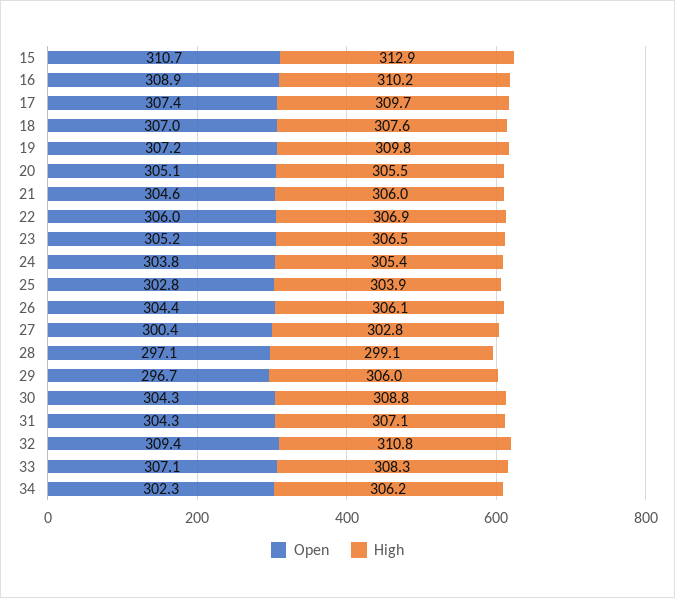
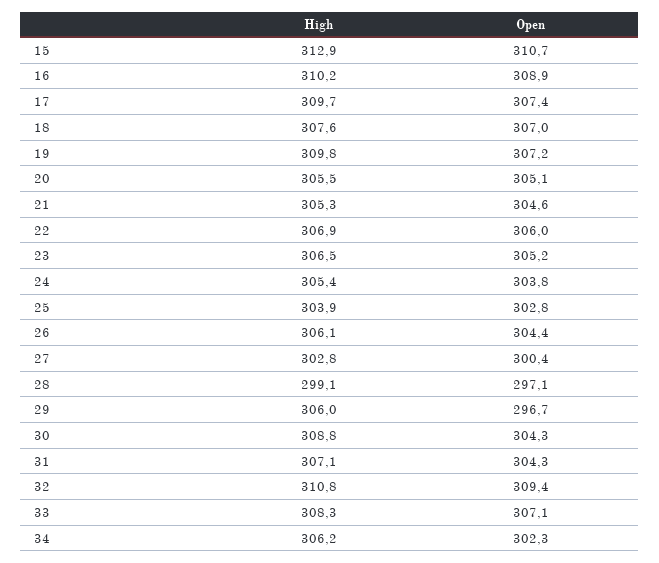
High, 21: 306 -> 305.3

